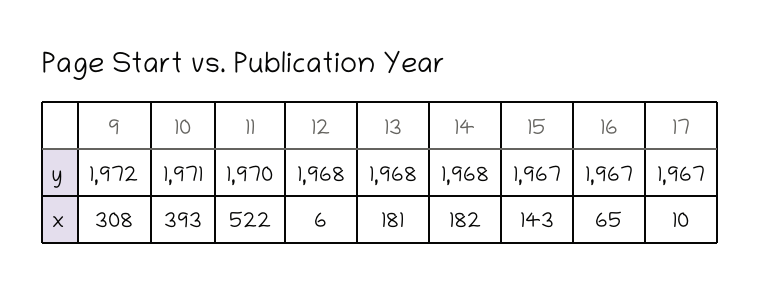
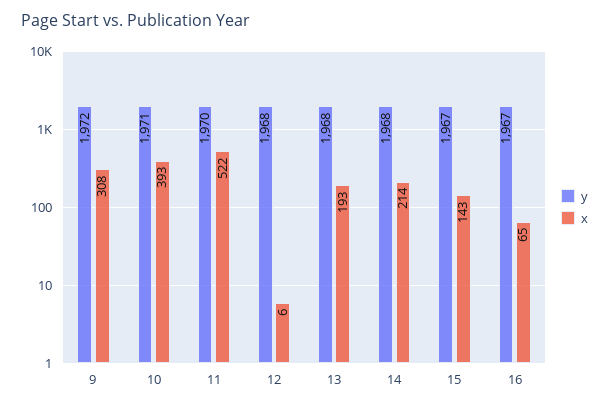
y, 17: 1967 -> none
x, 13: 181 -> 193
x, 14: 182 -> 214
x, 17: 10 -> none

